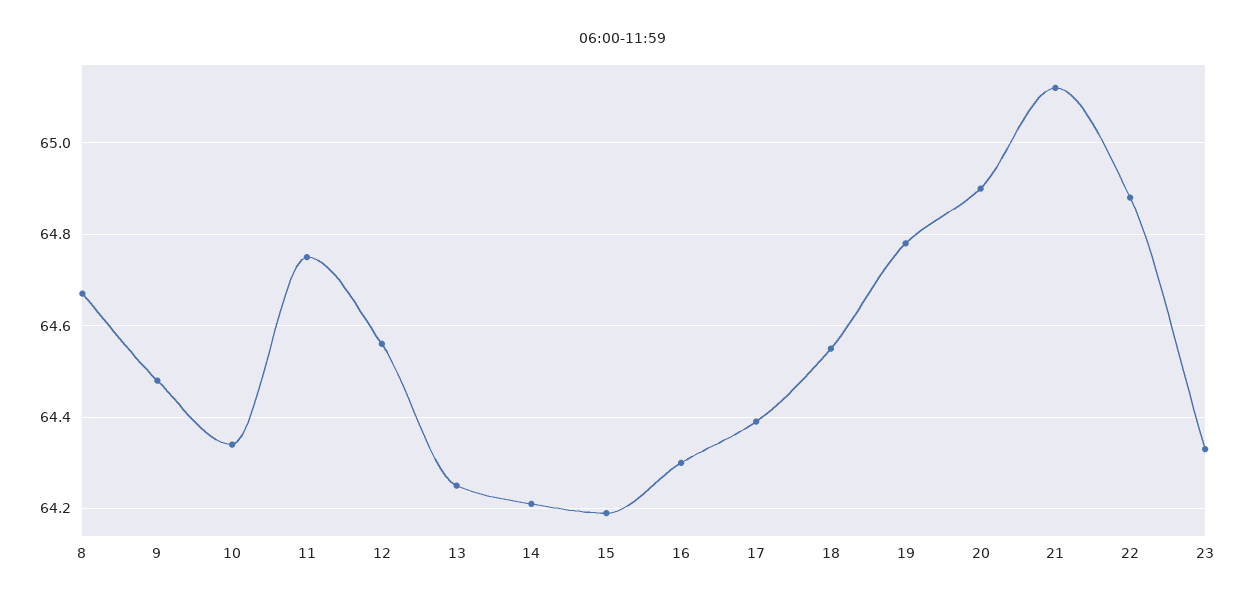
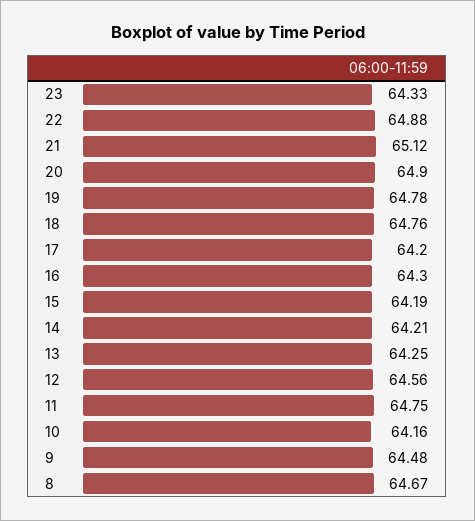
10: 64.35 -> 64.16
17: 64.4 -> 64.2
18: 64.55 -> 64.76

